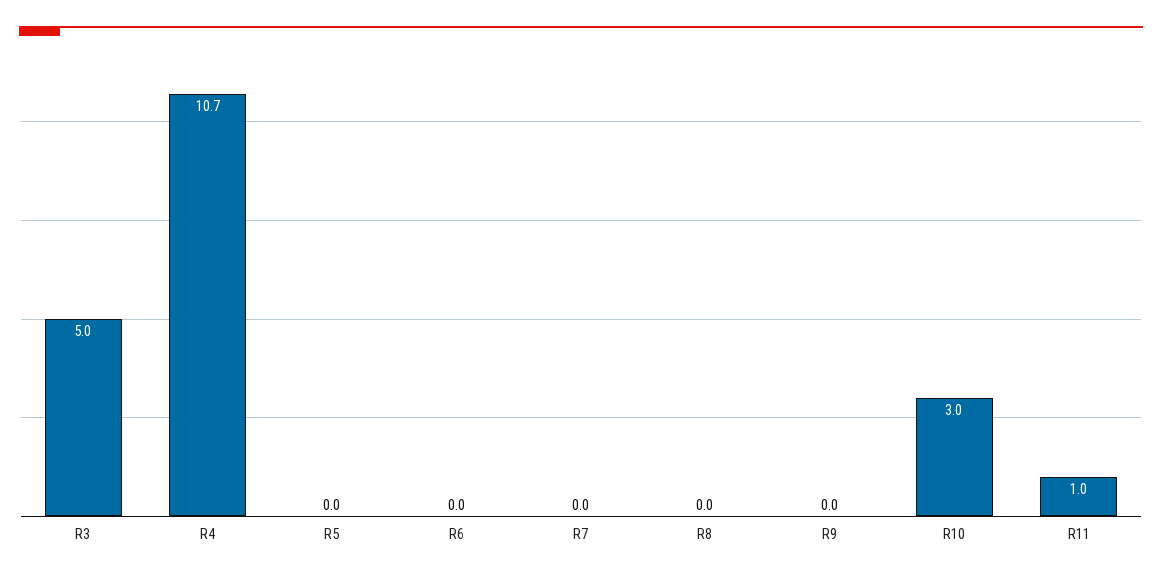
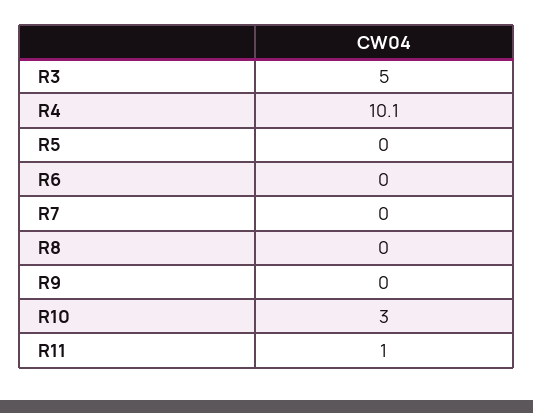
R4: 10.7 -> 10.1

